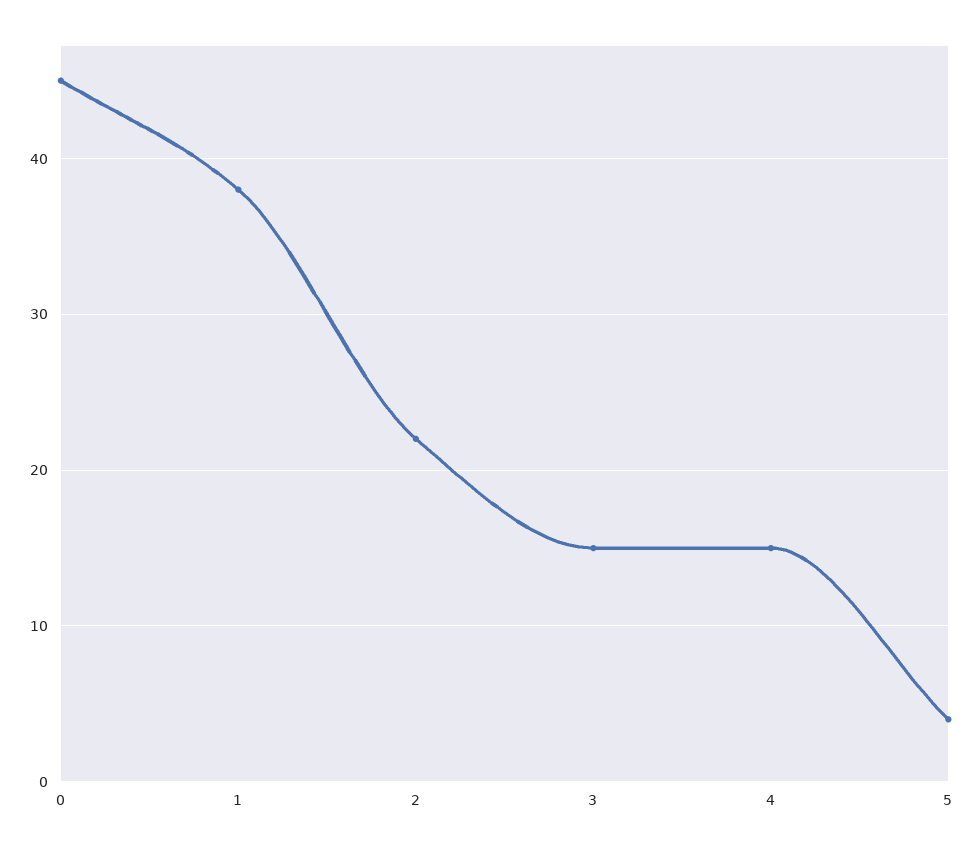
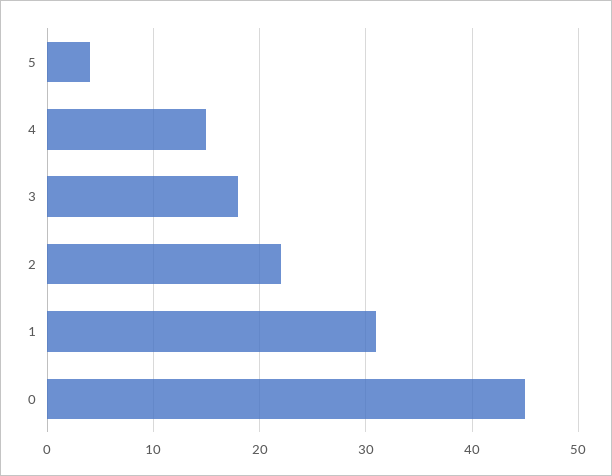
1: 38 -> 31
3: 15 -> 18

